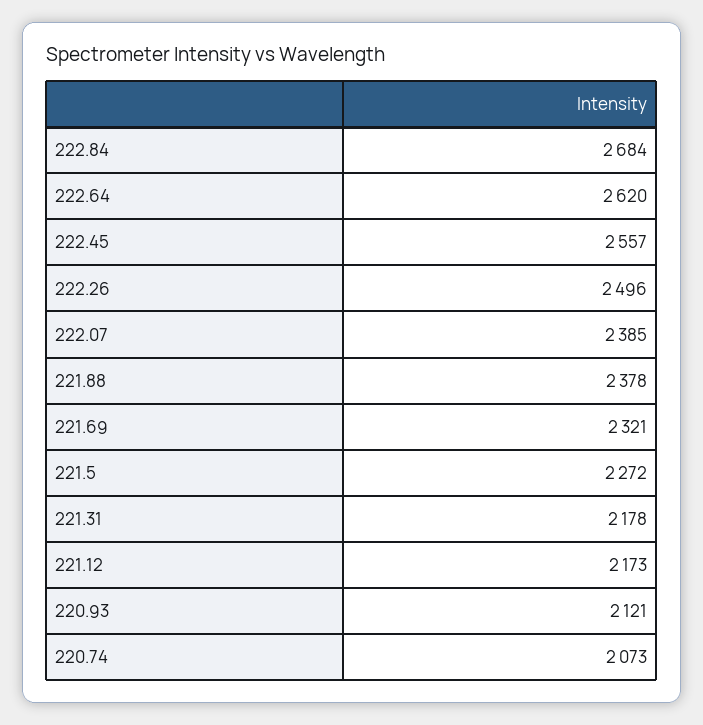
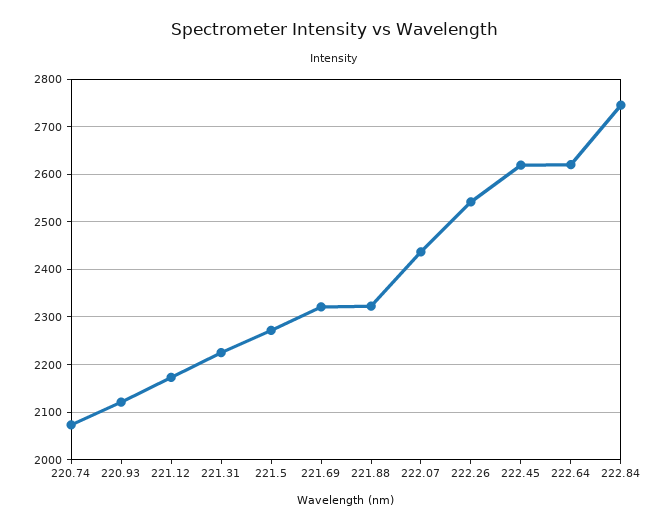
222.84: 2684 -> 2740
222.45: 2557 -> 2620
222.26: 2496 -> 2540
222.07: 2385 -> 2440
221.88: 2378 -> 2320
221.31: 2178 -> 2220

